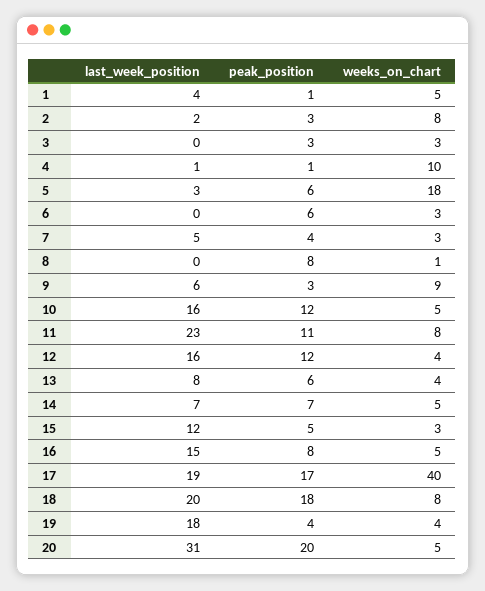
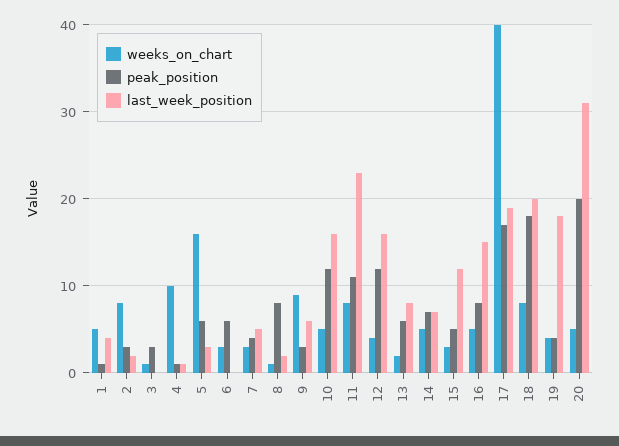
weeks_on_chart, 3: 3 -> 1
weeks_on_chart, 5: 18 -> 16
last_week_position, 8: 0 -> 2
weeks_on_chart, 13: 4 -> 2

